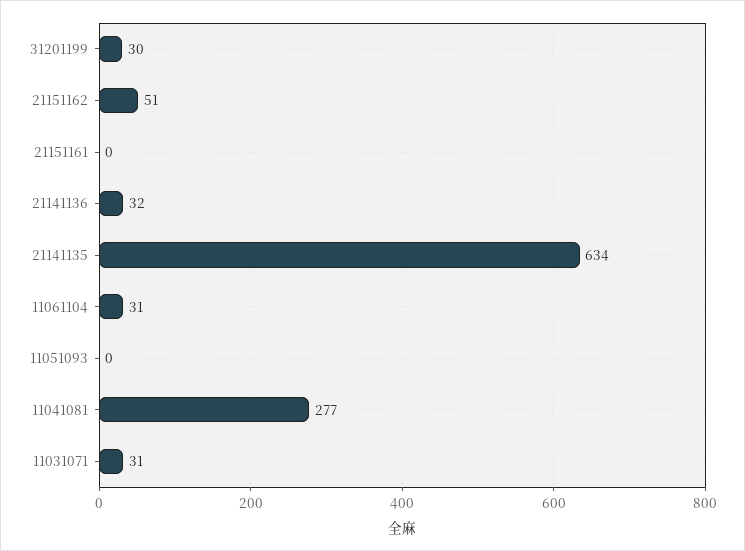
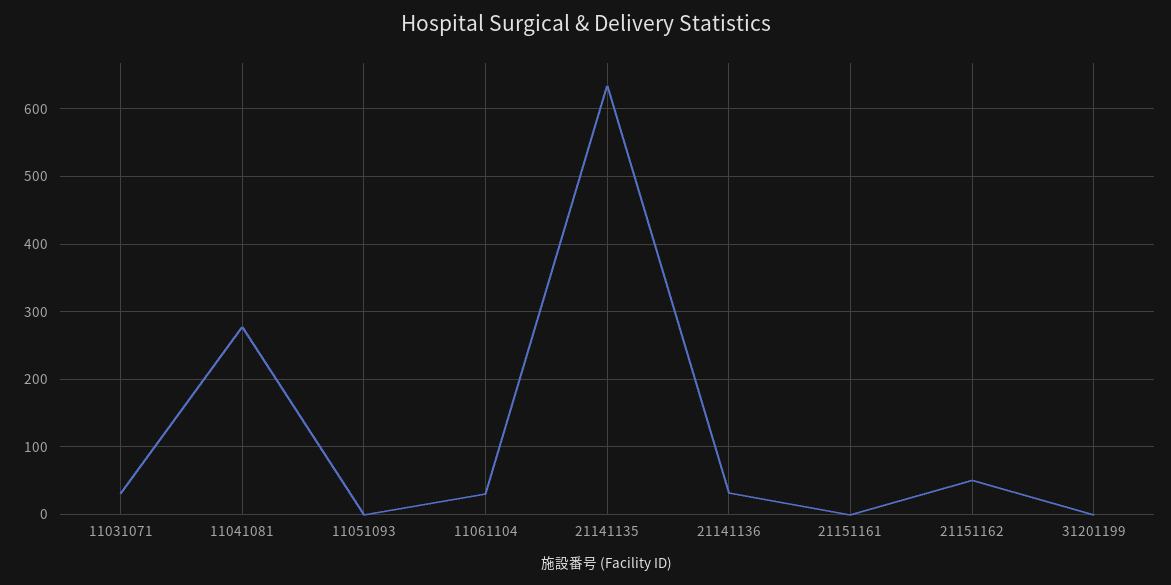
31201199: 30 -> 0

